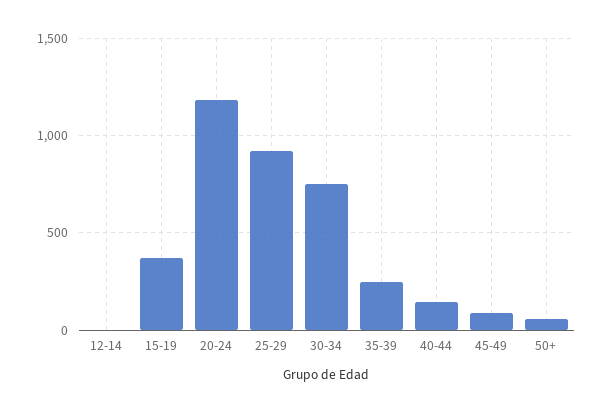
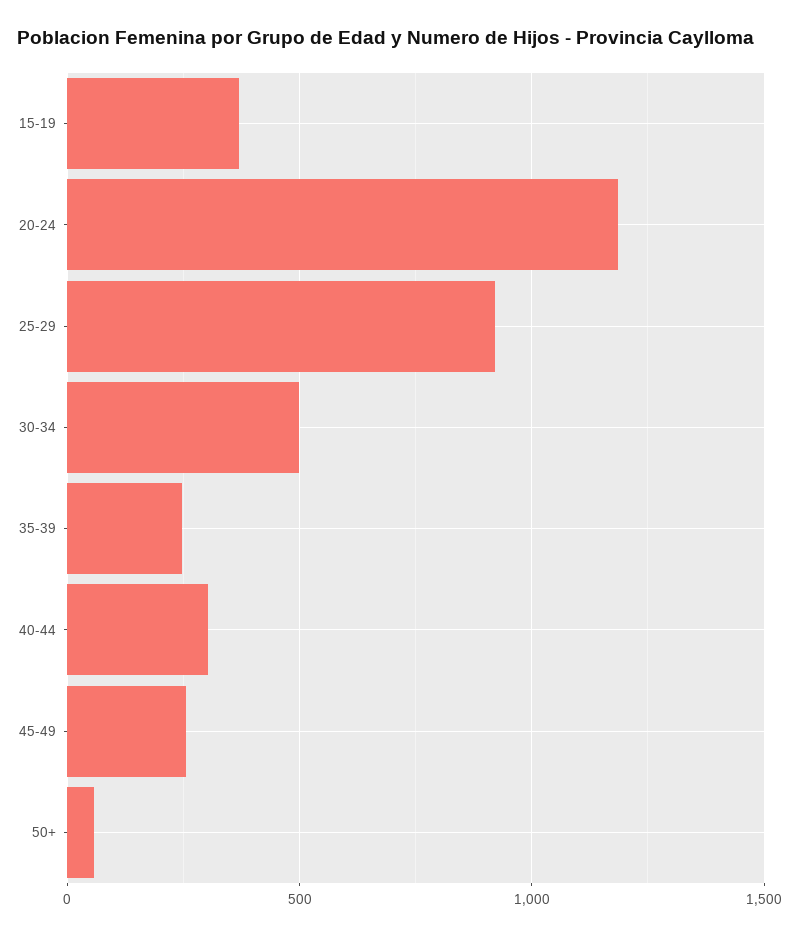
12-14: 0 -> none
30-34: 750 -> 500
40-44: 150 -> 300
45-49: 100 -> 250

